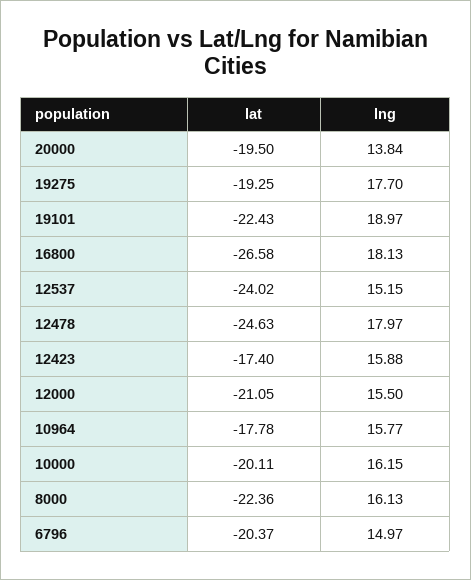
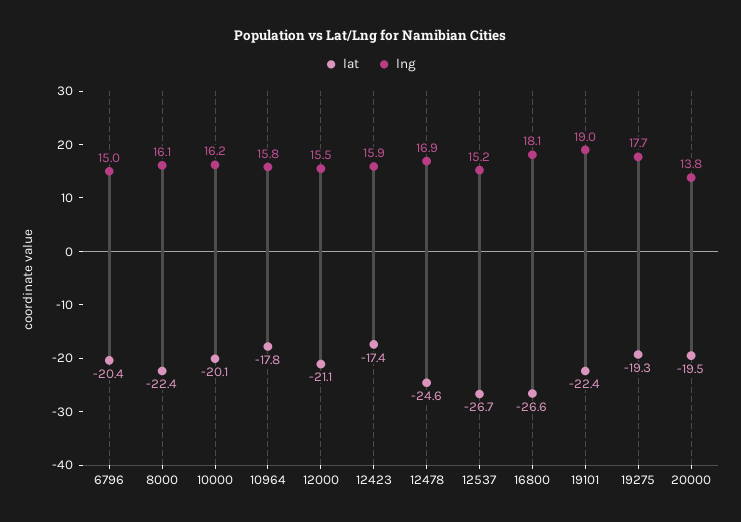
lat, 12537: -24.02 -> -26.7
lng, 12478: 17.97 -> 16.9

